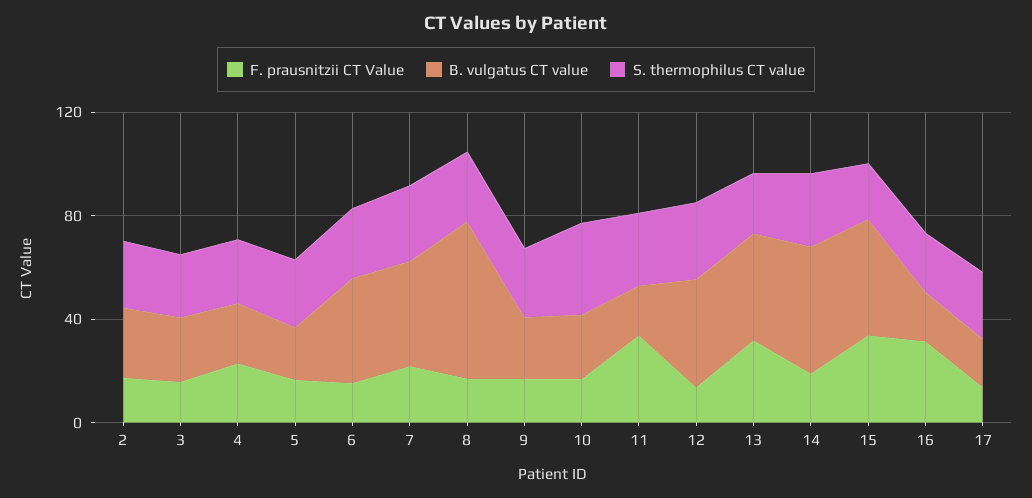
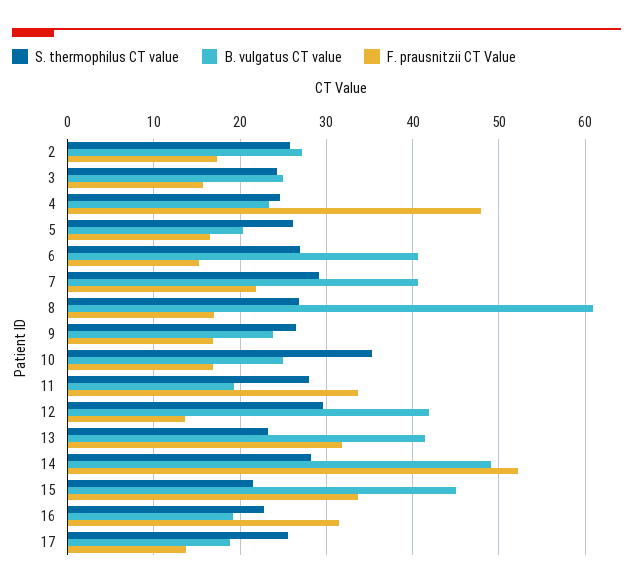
F. prausnitzii CT Value, 4: 20 -> 48
F. prausnitzii CT Value, 14: 20 -> 52

